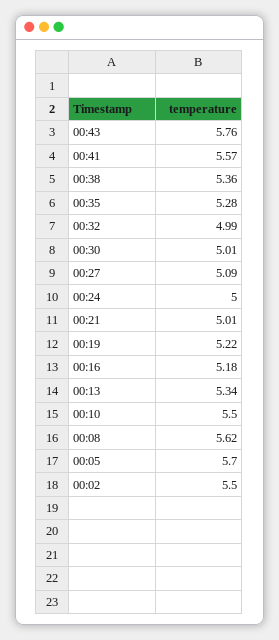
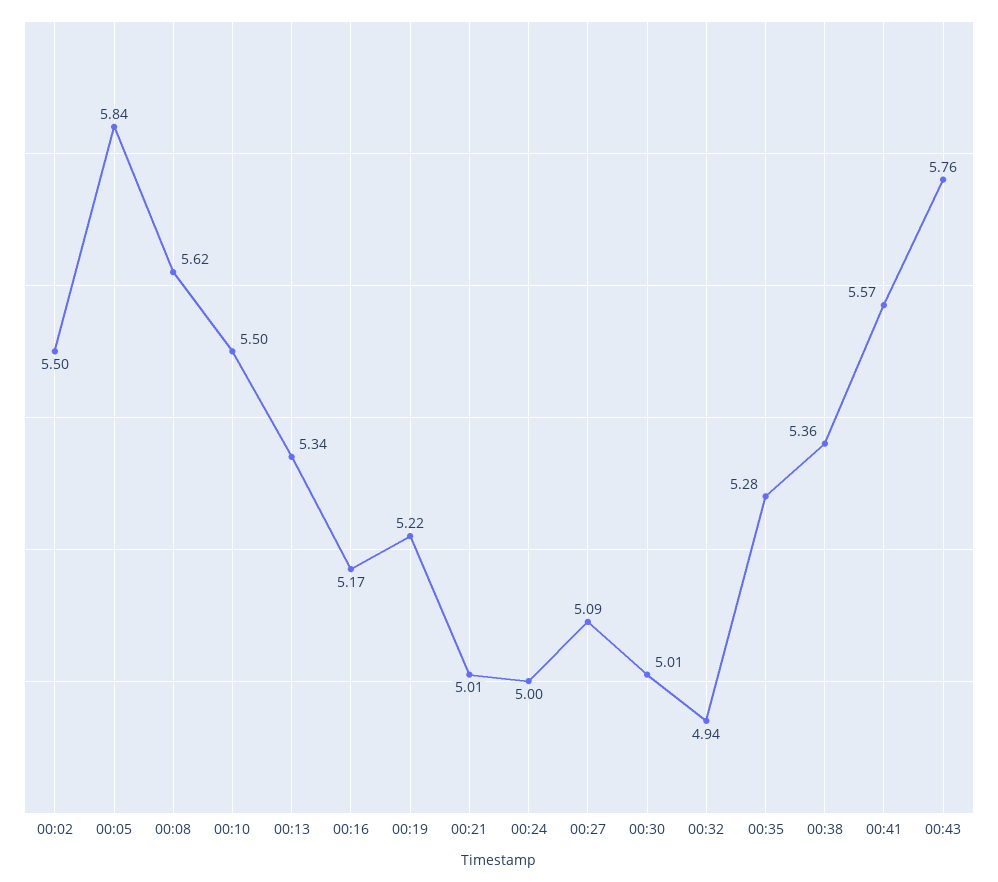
00:32: 4.99 -> 4.94
00:16: 5.18 -> 5.17
00:05: 5.7 -> 5.84

